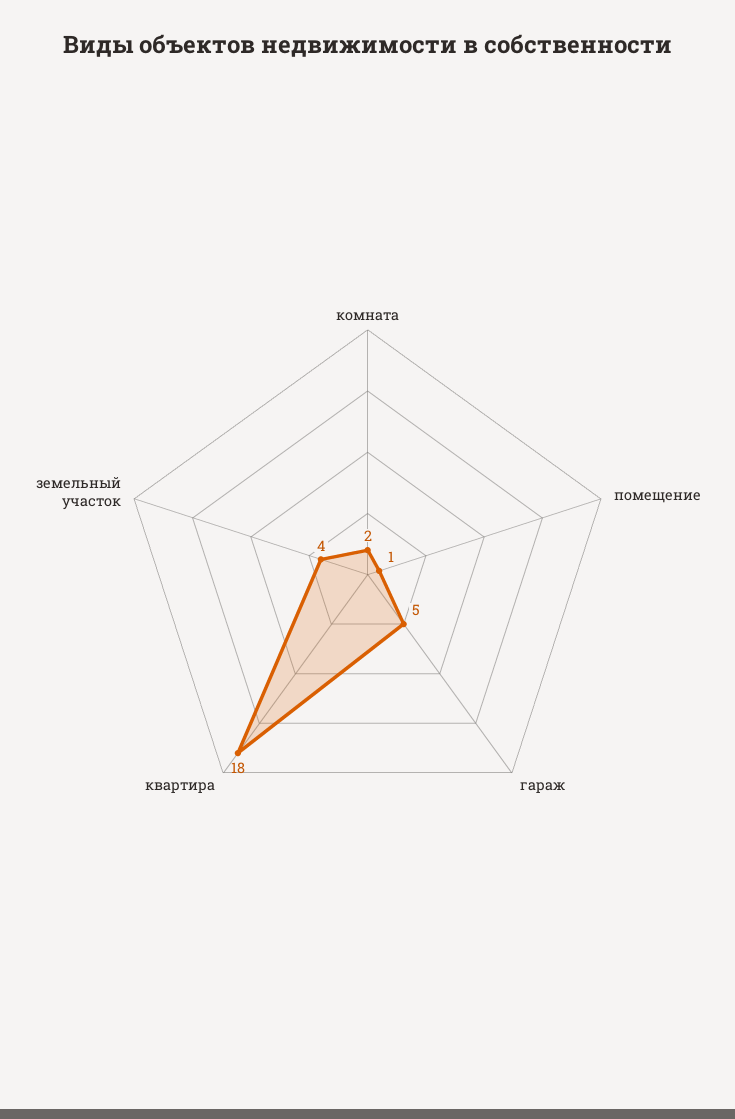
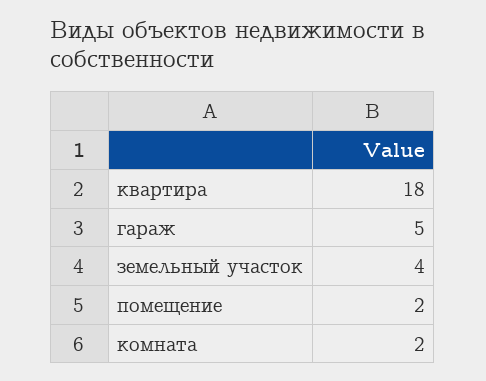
помещение: 1 -> 2

